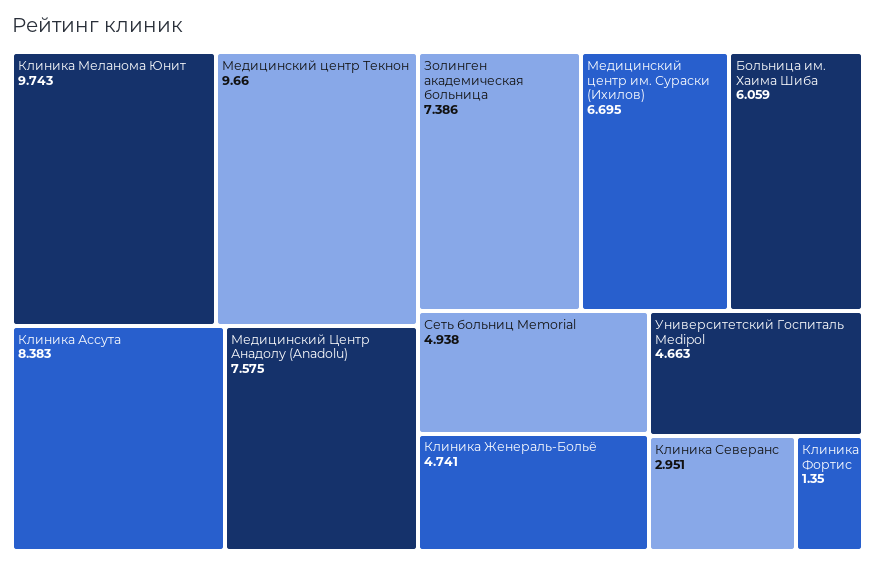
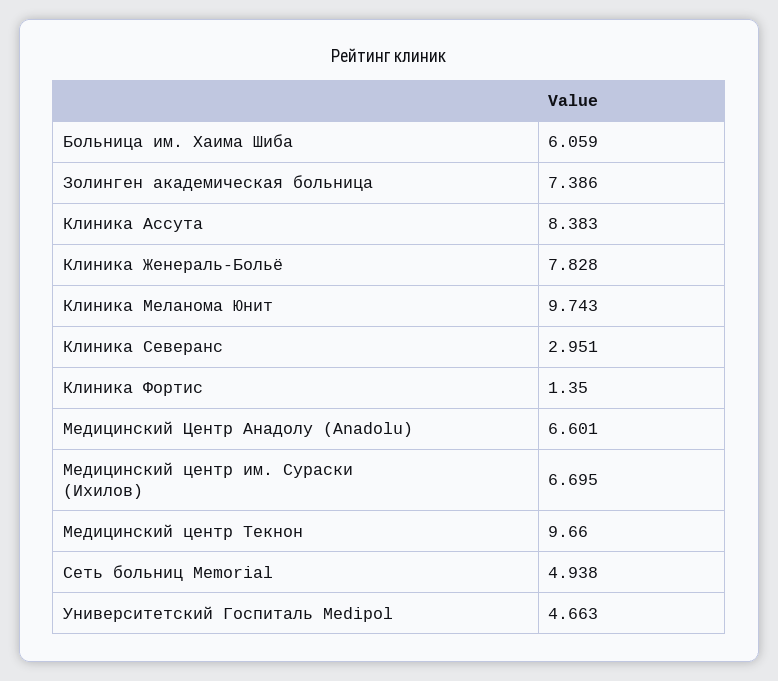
Медицинский Центр Анадолу (Anadolu): 7.575 -> 6.601
Клиника Женераль-Больё: 4.741 -> 7.828

